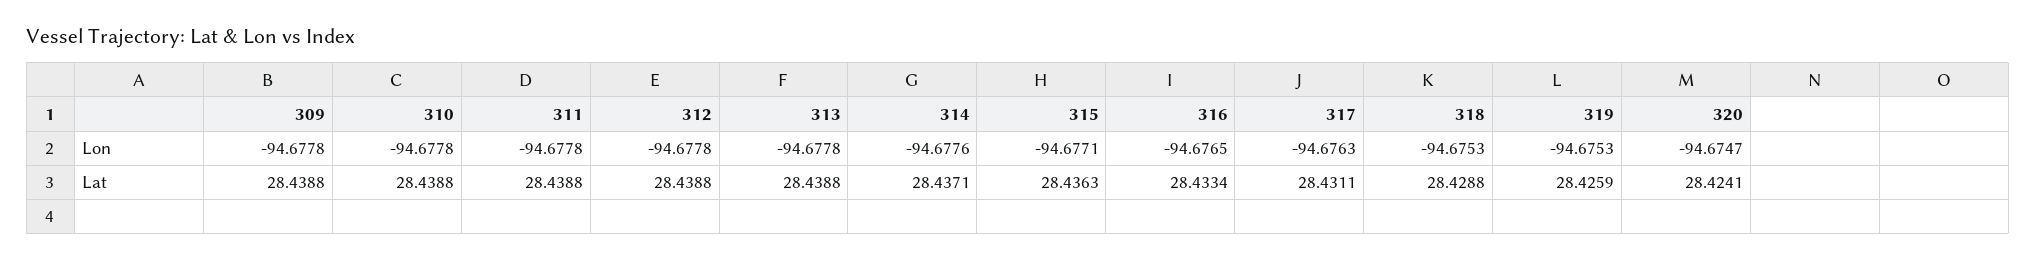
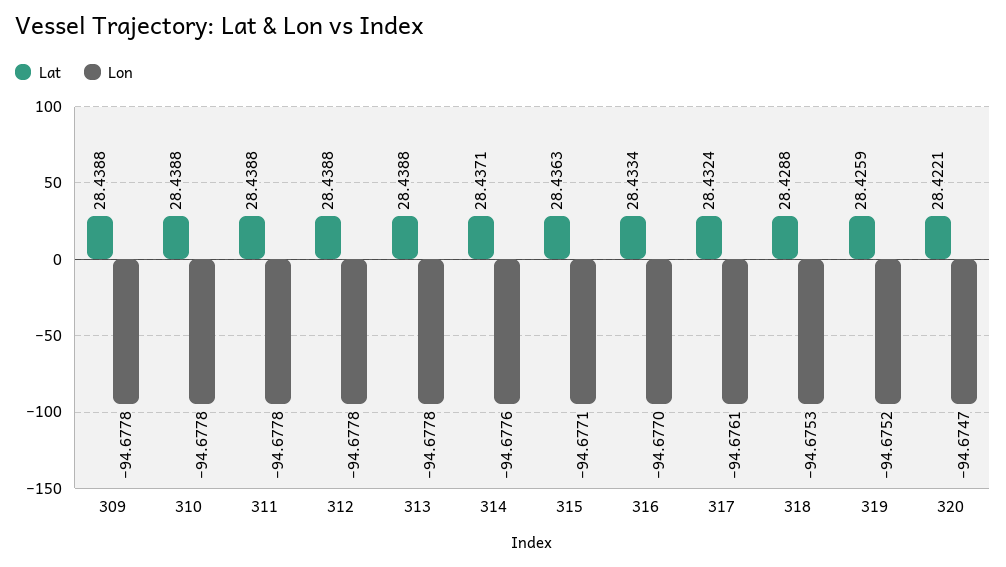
Lon, 316: -94.6765 -> -94.677
Lon, 317: -94.6763 -> -94.6761
Lon, 319: -94.6753 -> -94.6752
Lat, 317: 28.4311 -> 28.4324
Lat, 320: 28.4241 -> 28.4221

